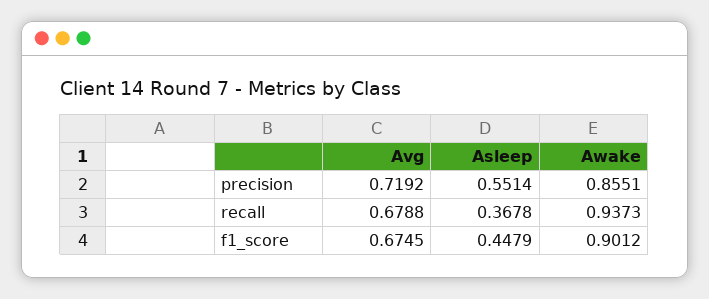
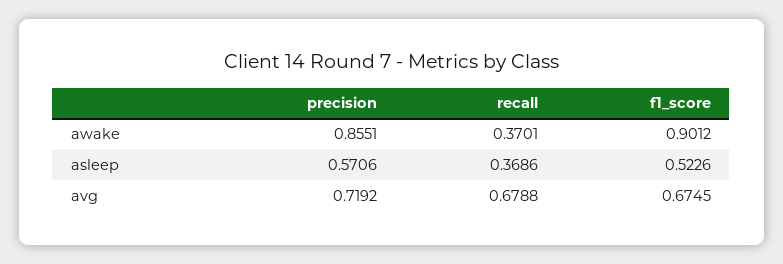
Asleep, precision: 0.5514 -> 0.5706
Asleep, recall: 0.3678 -> 0.3686
Awake, recall: 0.9373 -> 0.3701
Asleep, f1_score: 0.4479 -> 0.5226

